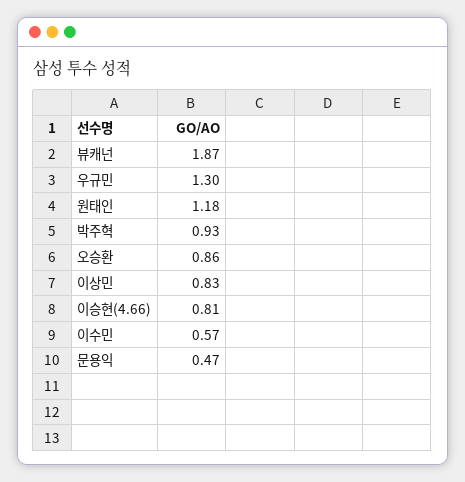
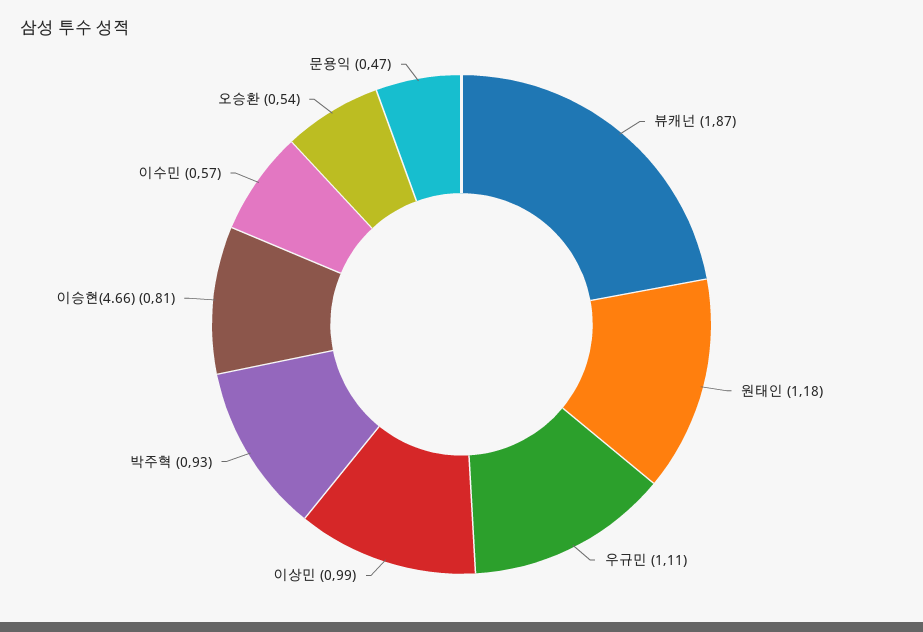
우규민: 1.3 -> 1.11
오승환: 0.86 -> 0.54
이상민: 0.83 -> 0.99

